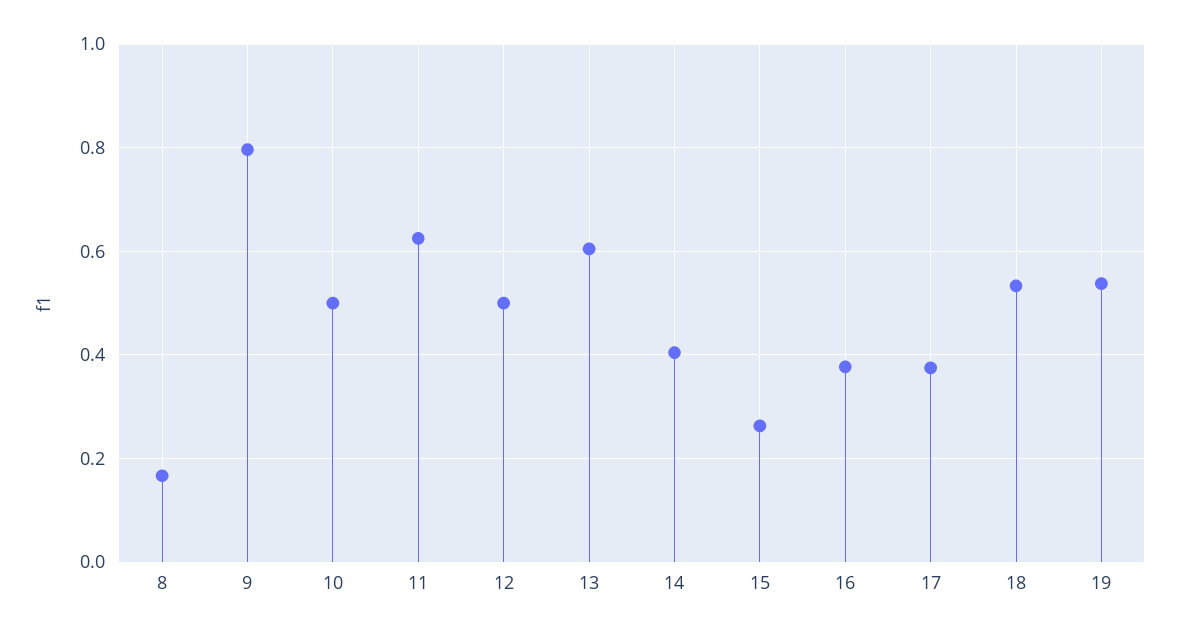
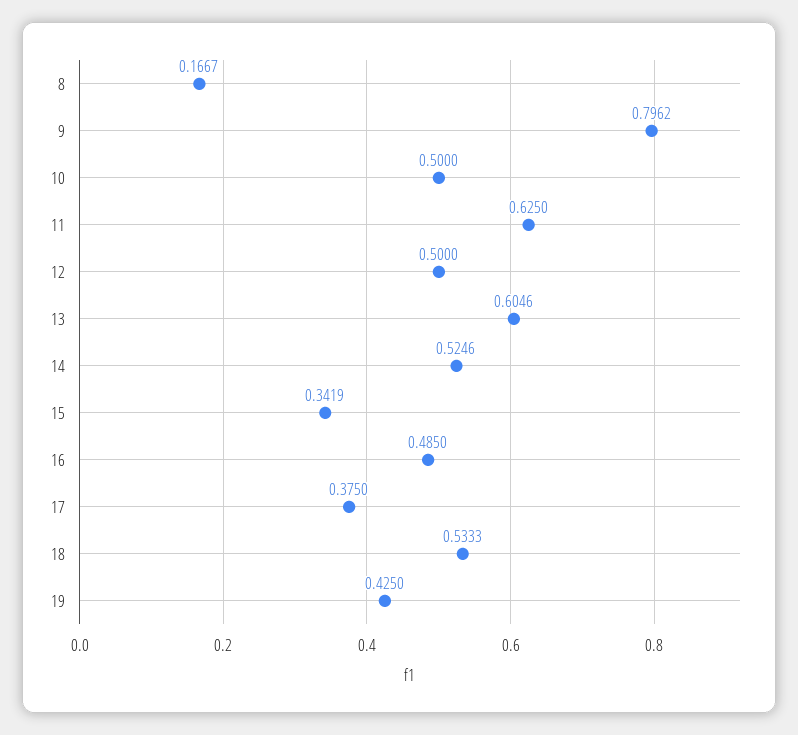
14: 0.4 -> 0.5246
15: 0.26 -> 0.3419
16: 0.38 -> 0.485
19: 0.54 -> 0.425

